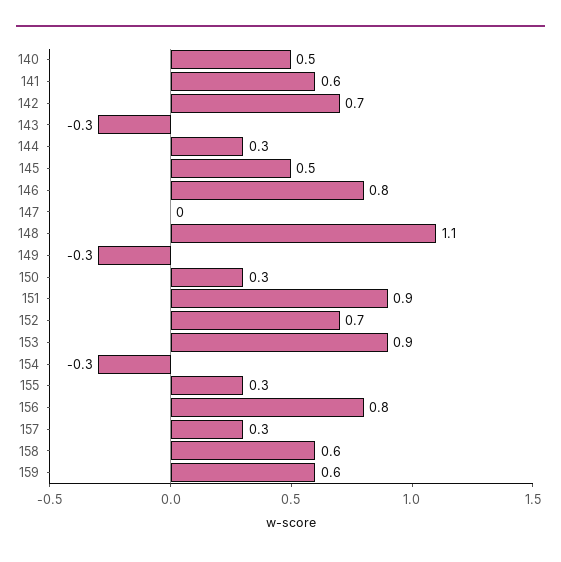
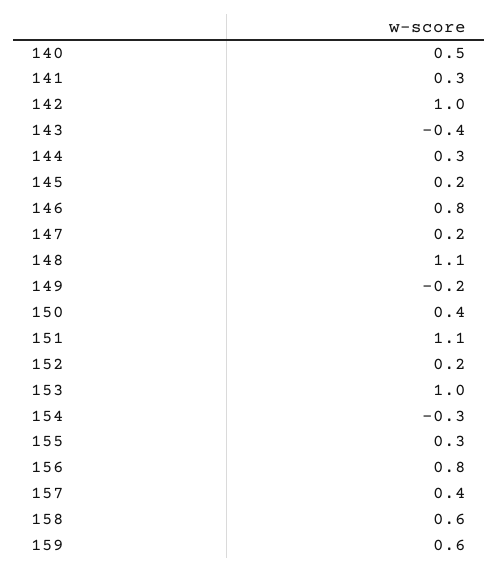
141: 0.6 -> 0.3
142: 0.7 -> 1
143: -0.3 -> -0.4
145: 0.5 -> 0.2
147: 0 -> 0.2
149: -0.3 -> -0.2
150: 0.3 -> 0.4
151: 0.9 -> 1.1
152: 0.7 -> 0.2
153: 0.9 -> 1
157: 0.3 -> 0.4

